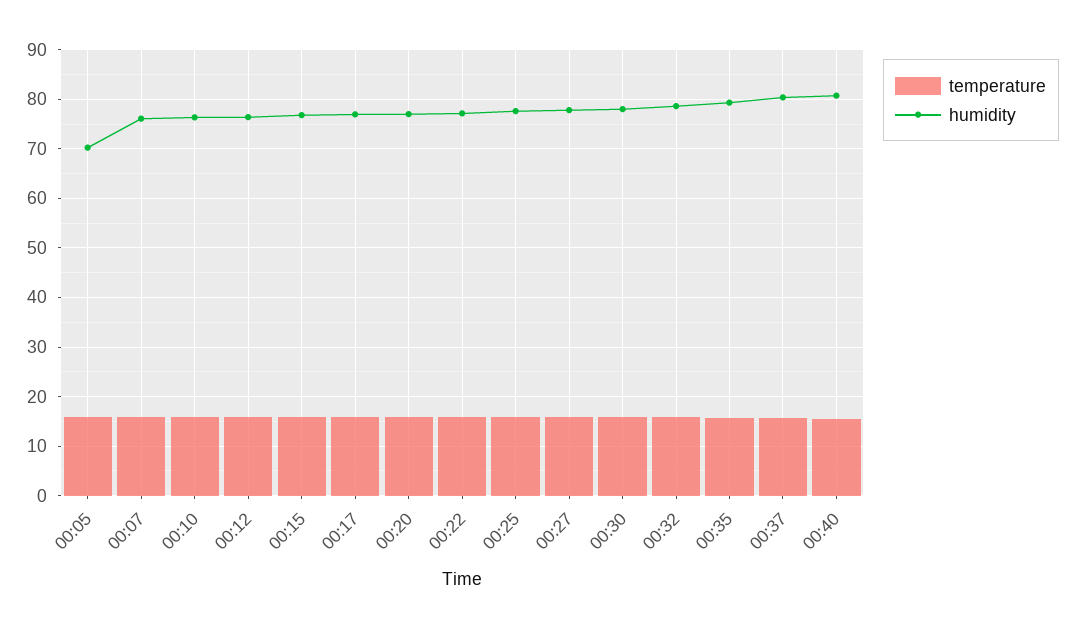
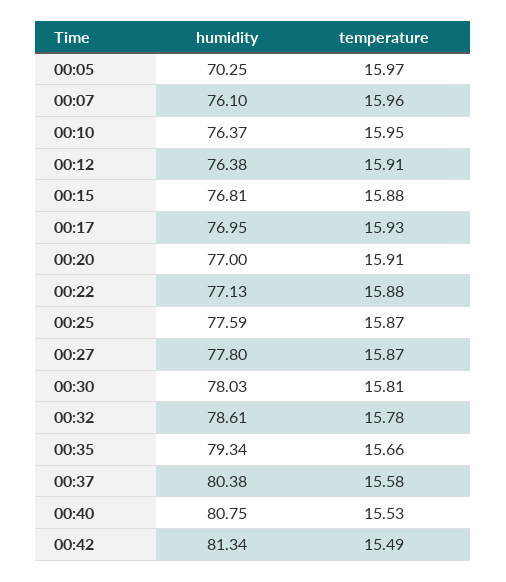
humidity, 00:42: none -> 81.34
temperature, 00:42: none -> 15.49

